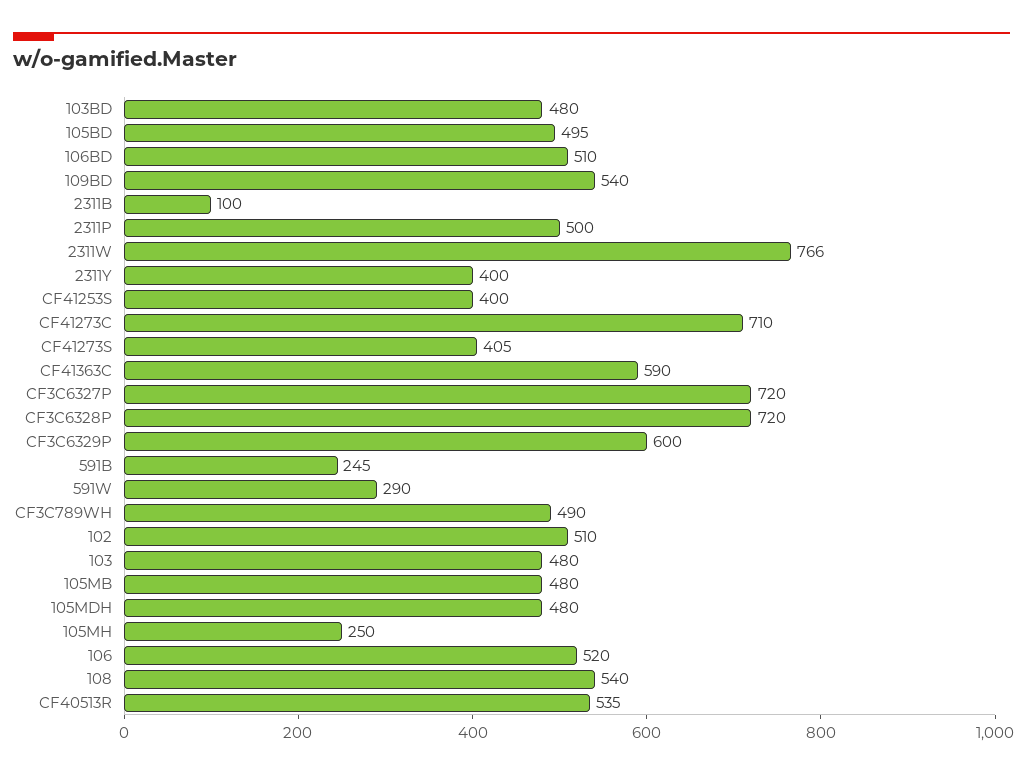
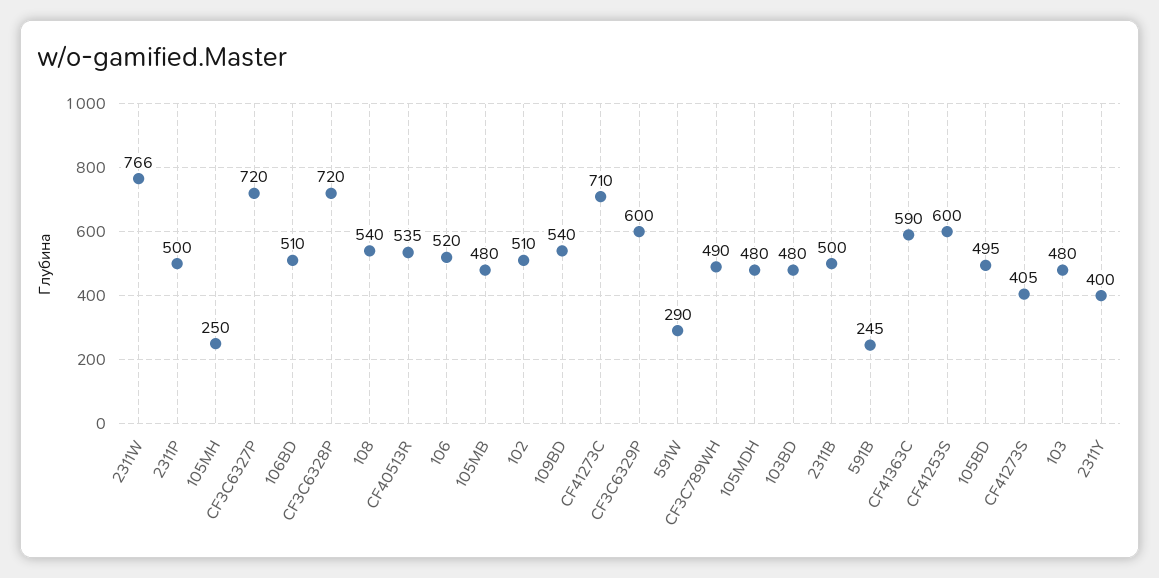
2311B: 100 -> 500
CF41253S: 400 -> 600

